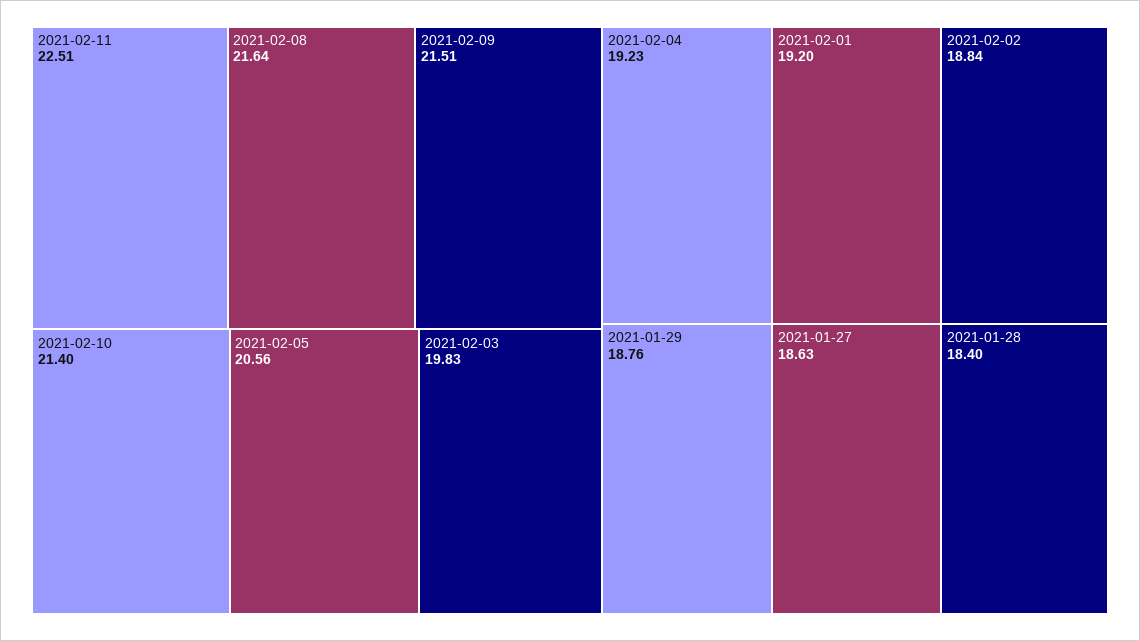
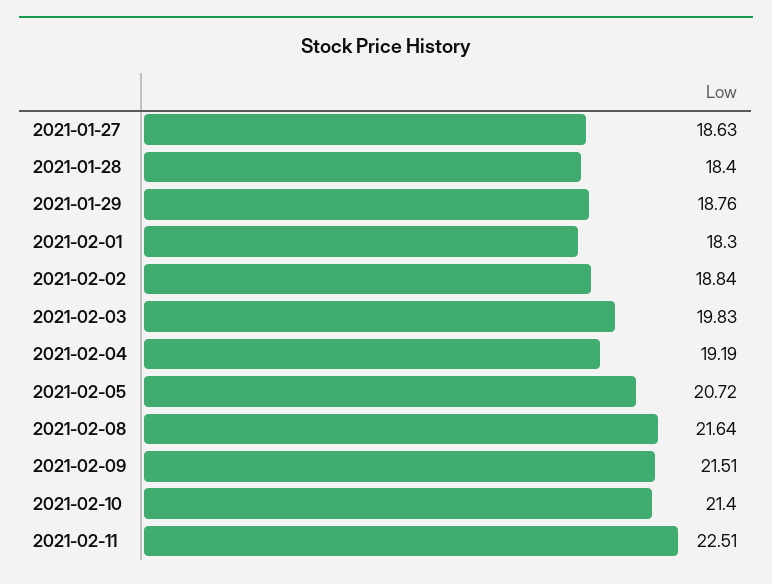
2021-02-05: 20.56 -> 20.72
2021-02-04: 19.23 -> 19.19
2021-02-01: 19.2 -> 18.3

